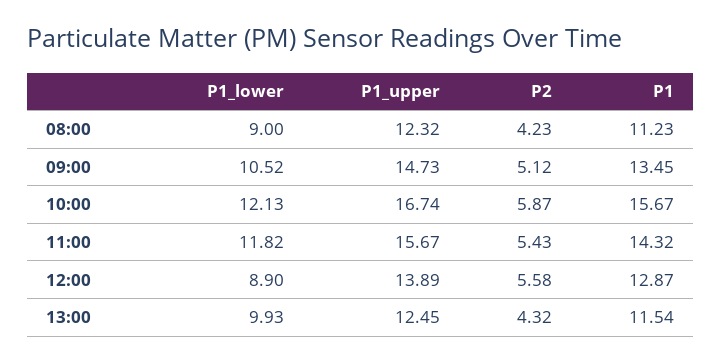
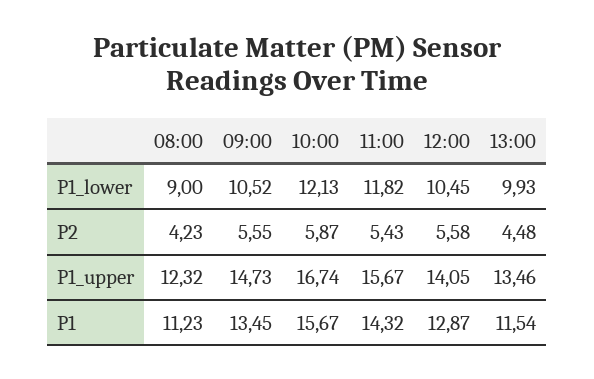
P2, 09:00: 5.12 -> 5.55
P1_lower, 12:00: 8.9 -> 10.45
P1_upper, 12:00: 13.89 -> 14.05
P1_upper, 13:00: 12.45 -> 13.46
P2, 13:00: 4.32 -> 4.48

